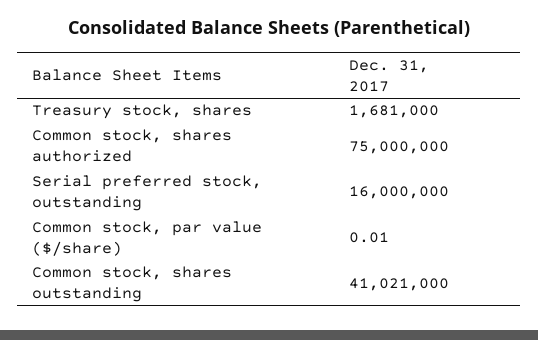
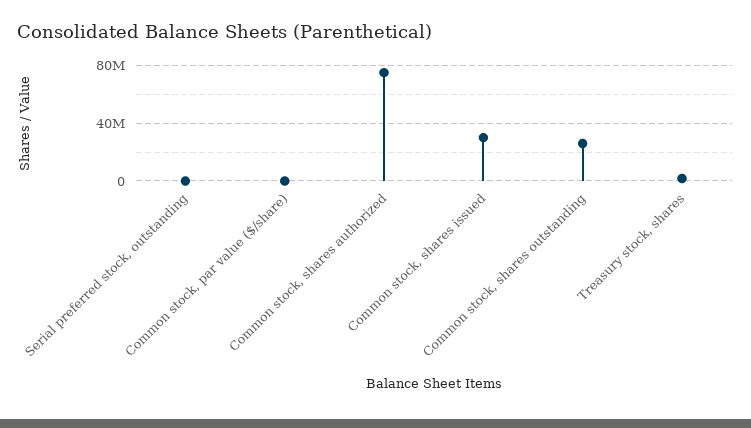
Serial preferred stock, outstanding: 16000000 -> 0
Common stock, shares outstanding: 41021000 -> 25000000
Common stock, shares issued: none -> 30000000

